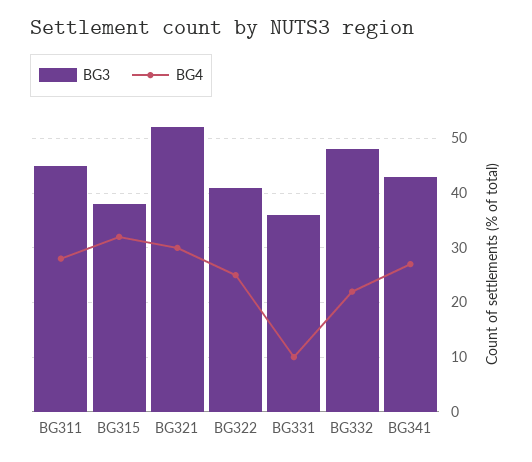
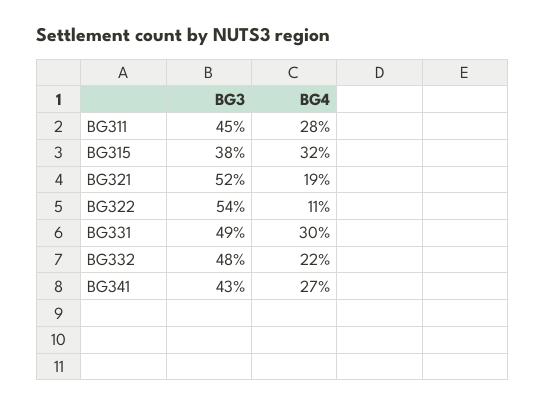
BG4, BG321: 30 -> 19
BG3, BG322: 40 -> 54
BG4, BG322: 25 -> 11
BG3, BG331: 35 -> 49
BG4, BG331: 10 -> 30

